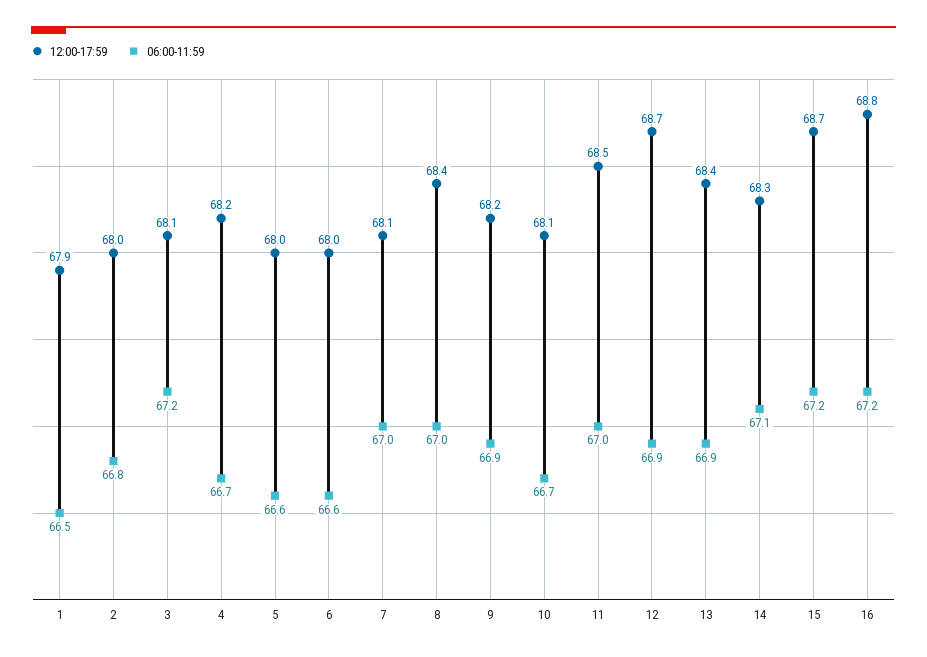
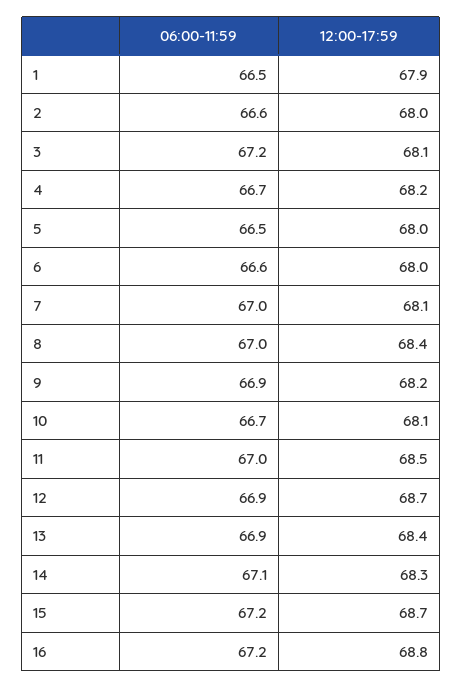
06:00-11:59, 2: 66.8 -> 66.6
06:00-11:59, 5: 66.6 -> 66.5

